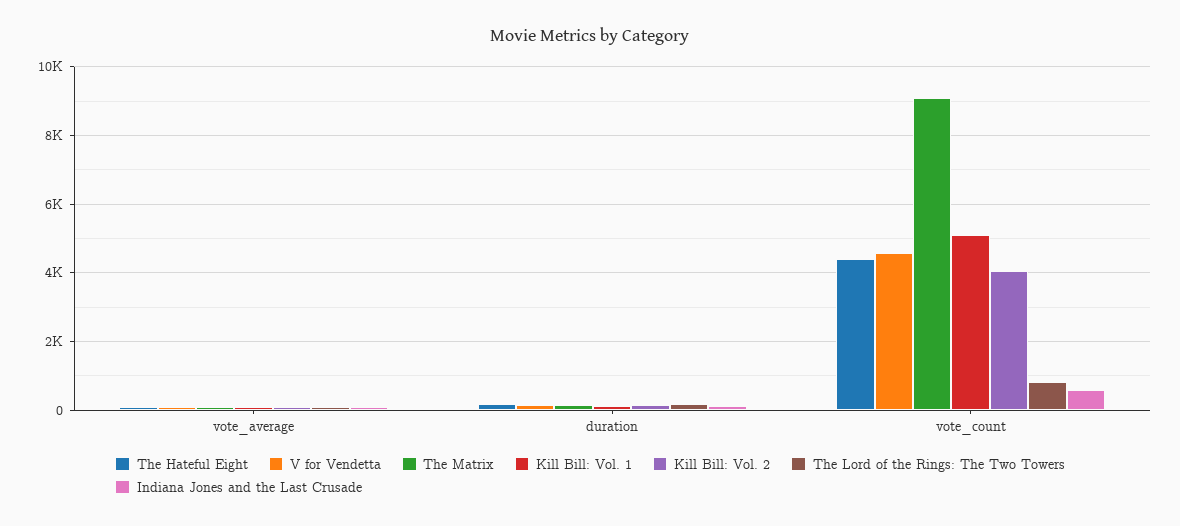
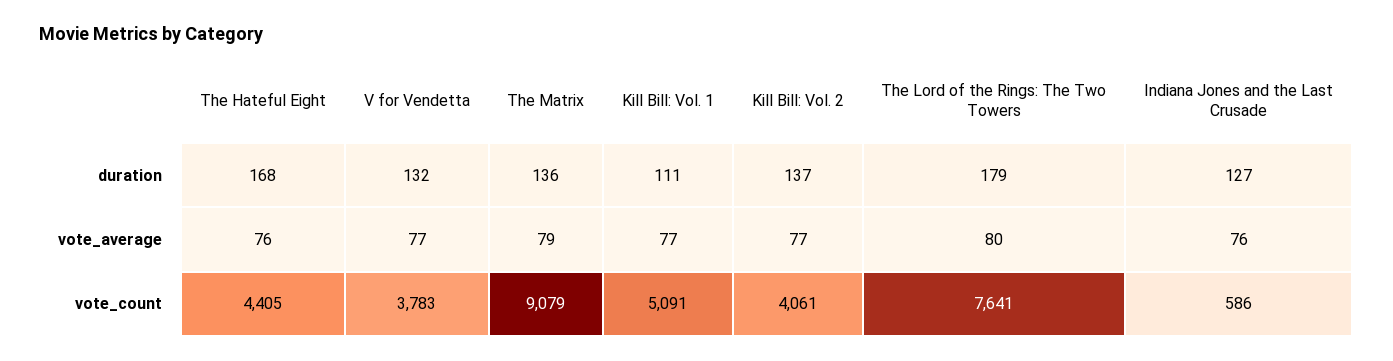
V for Vendetta, vote_count: 4600 -> 3783
The Lord of the Rings: The Two Towers, vote_count: 800 -> 7641

